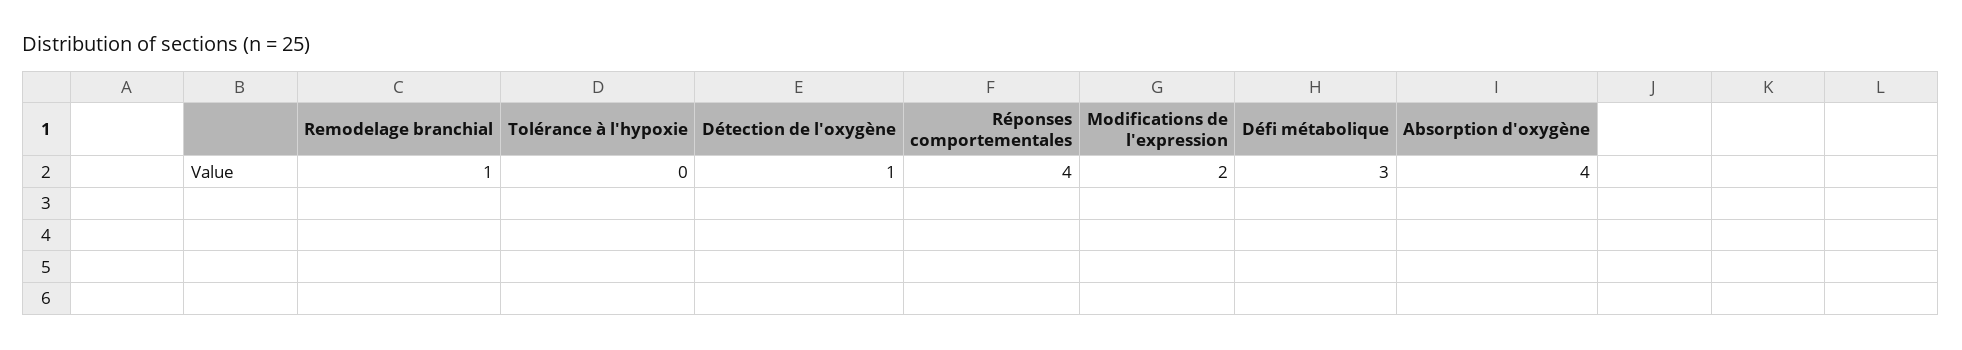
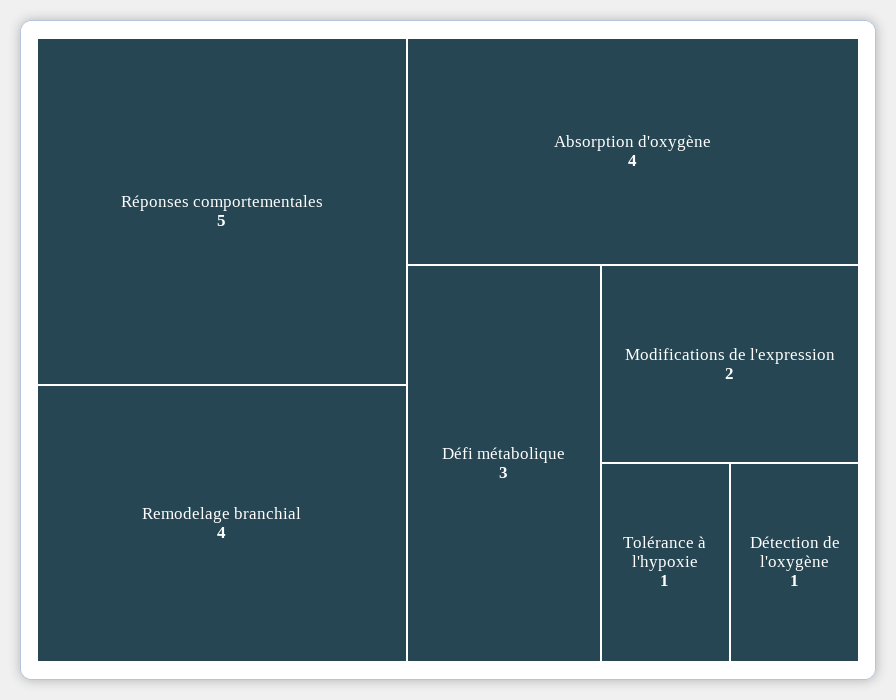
Remodelage branchial: 1 -> 4
Tolérance à l'hypoxie: 0 -> 1
Réponses comportementales: 4 -> 5

